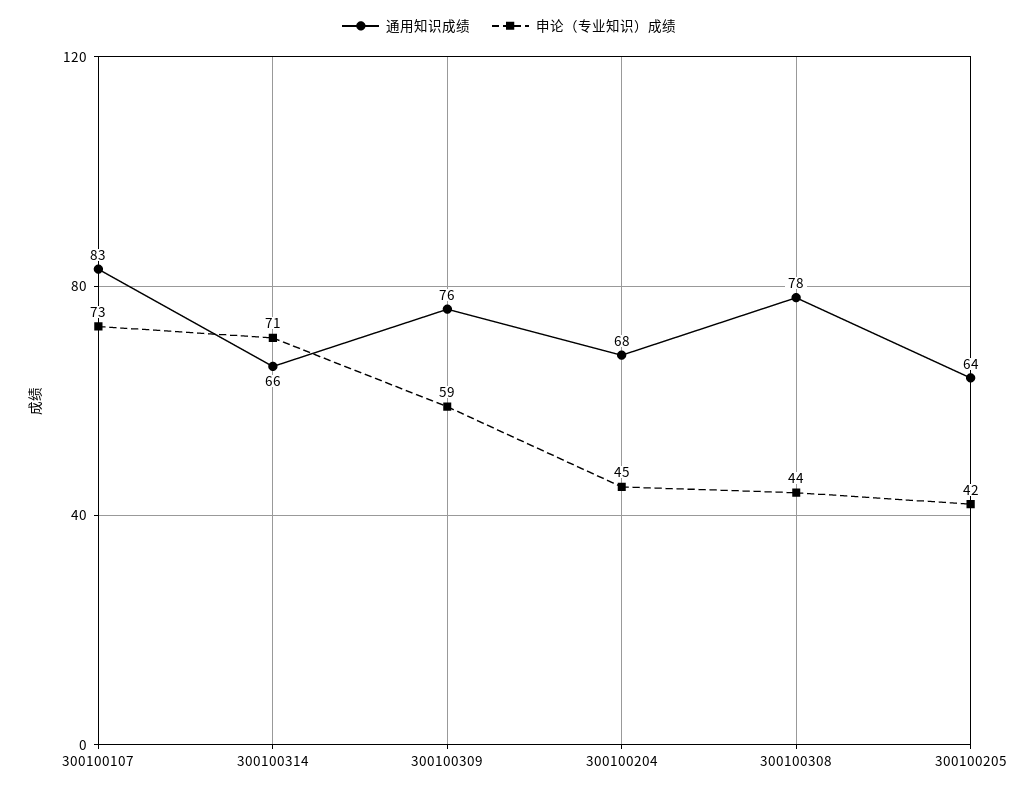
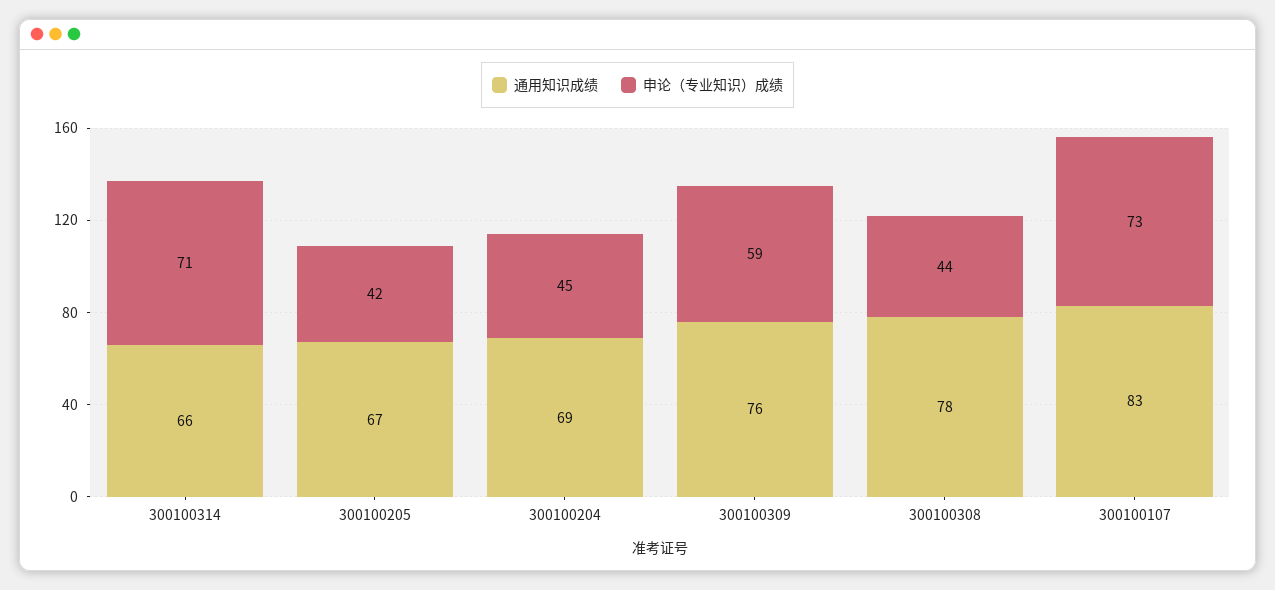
通用知识成绩, 300100204: 68 -> 69
通用知识成绩, 300100205: 64 -> 67

